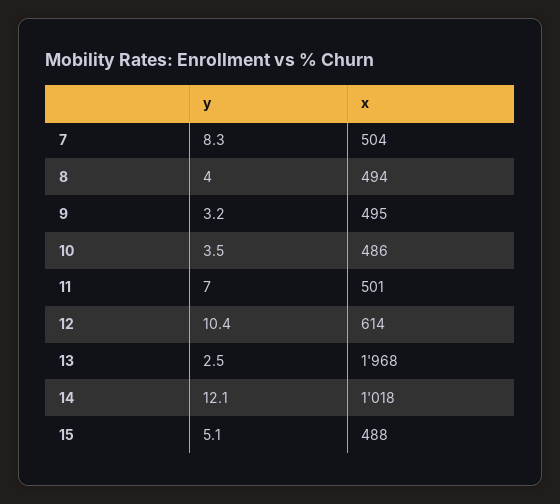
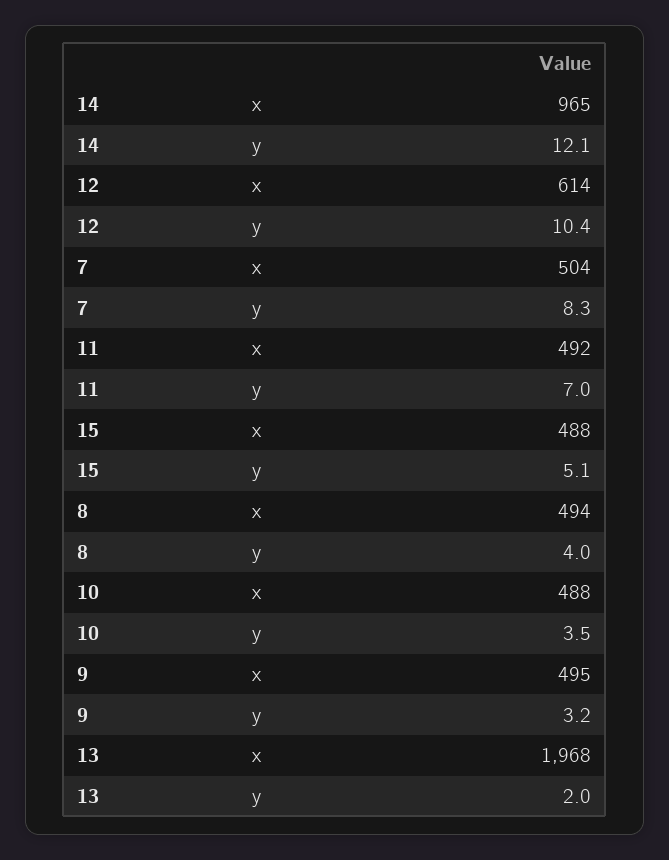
x, 10: 486 -> 488
x, 11: 501 -> 492
y, 13: 2.5 -> 2
x, 14: 1018 -> 965

